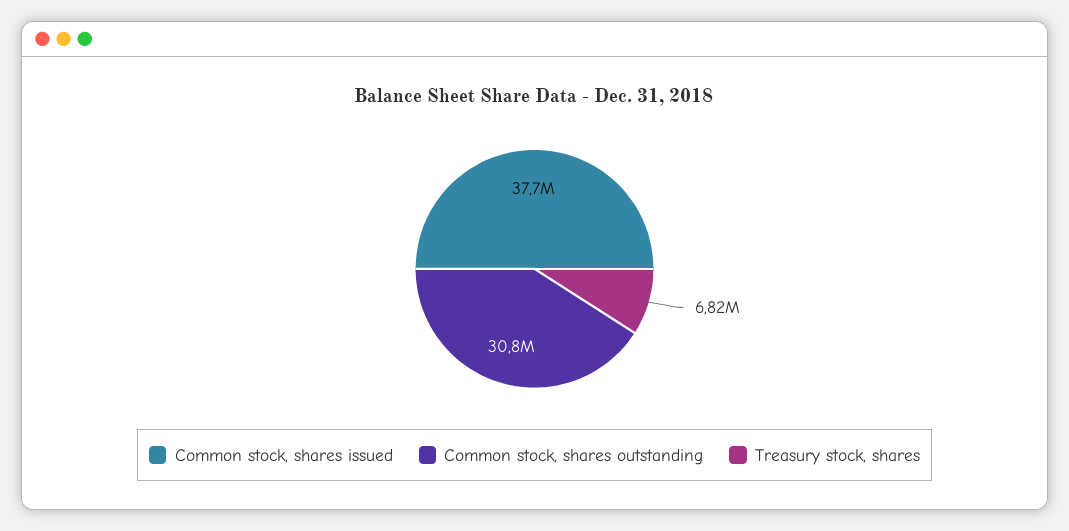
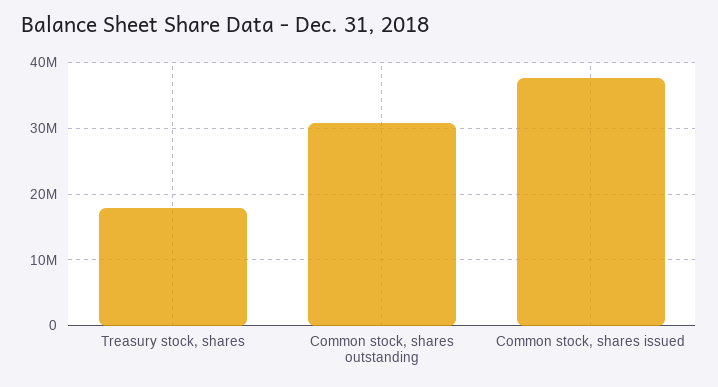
Treasury stock, shares: 6820000 -> 18000000

